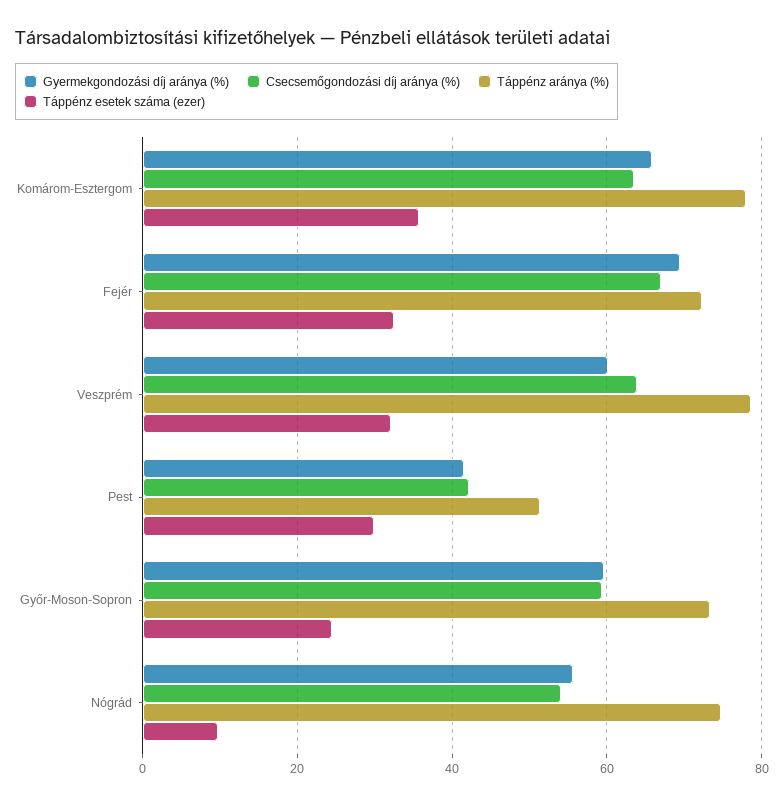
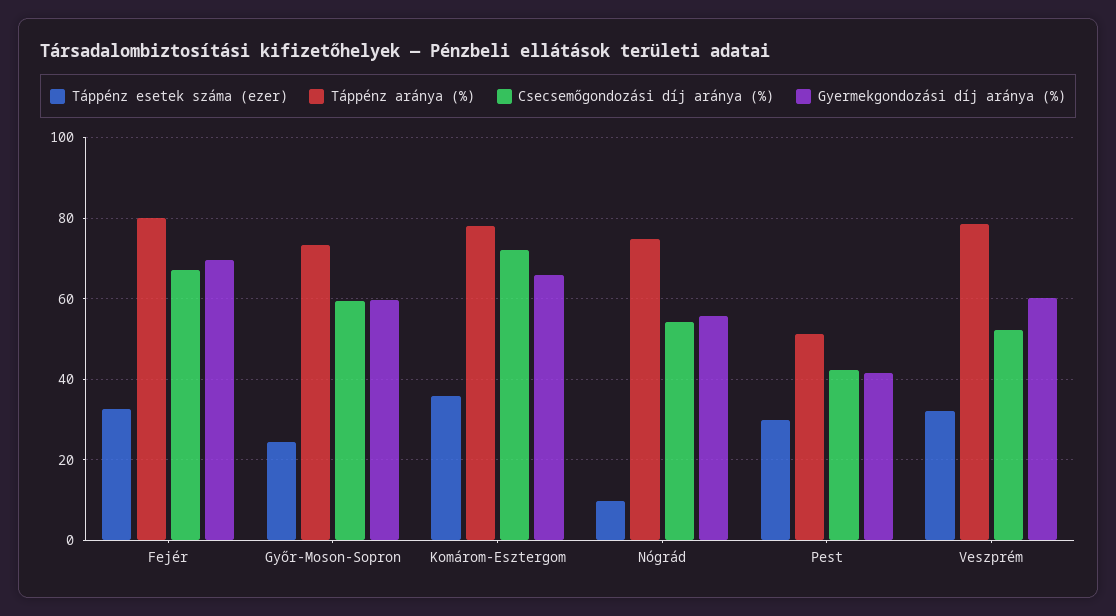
Csecsemőgondozási díj aránya (%), Komárom-Esztergom: 64 -> 72
Táppénz aránya (%), Fejér: 72 -> 80
Csecsemőgondozási díj aránya (%), Veszprém: 64 -> 52

